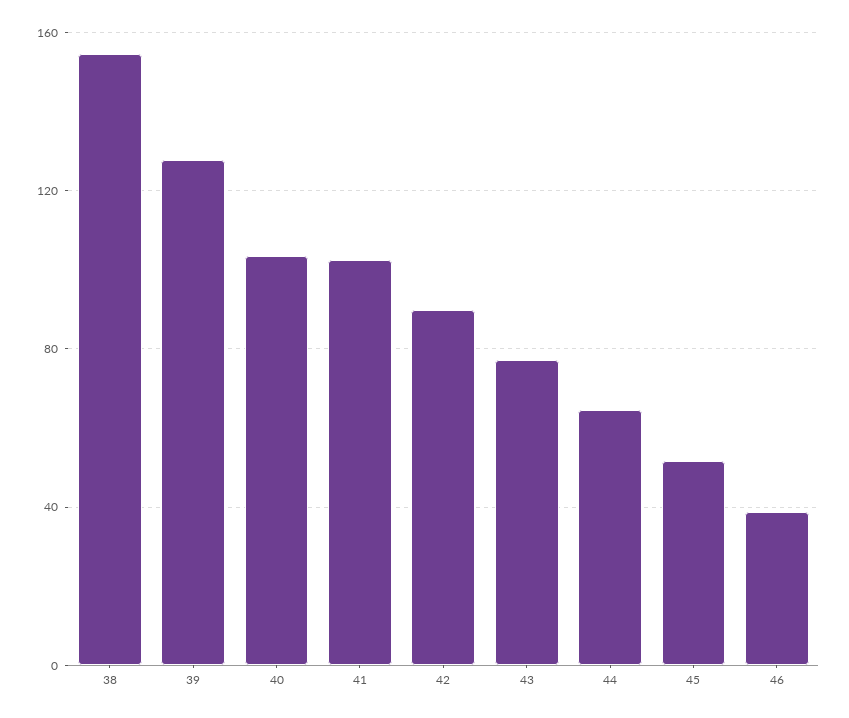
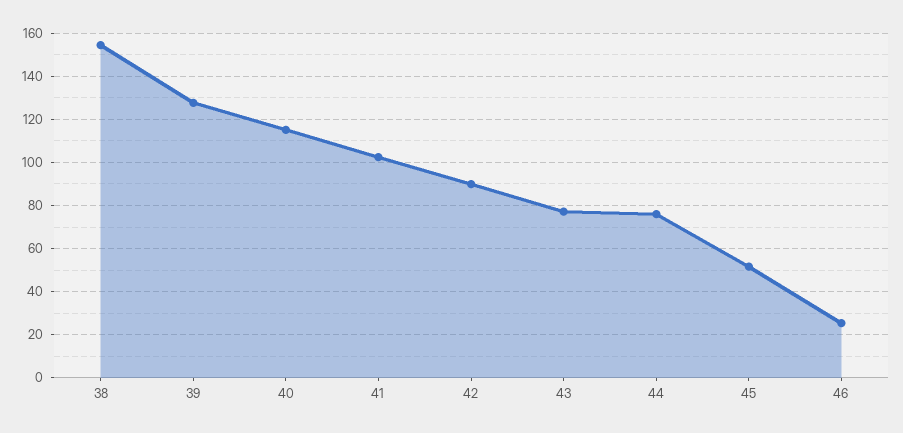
40: 105 -> 115
44: 65 -> 75
46: 40 -> 25

